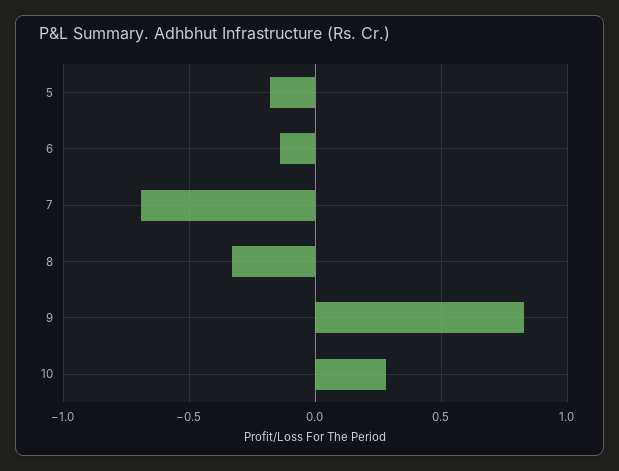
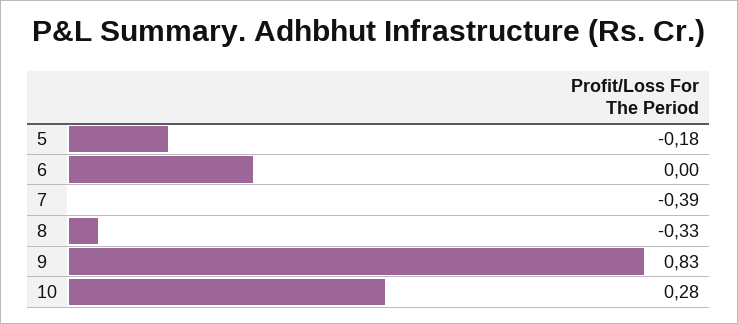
6: -0.15 -> 0
7: -0.7 -> -0.39

